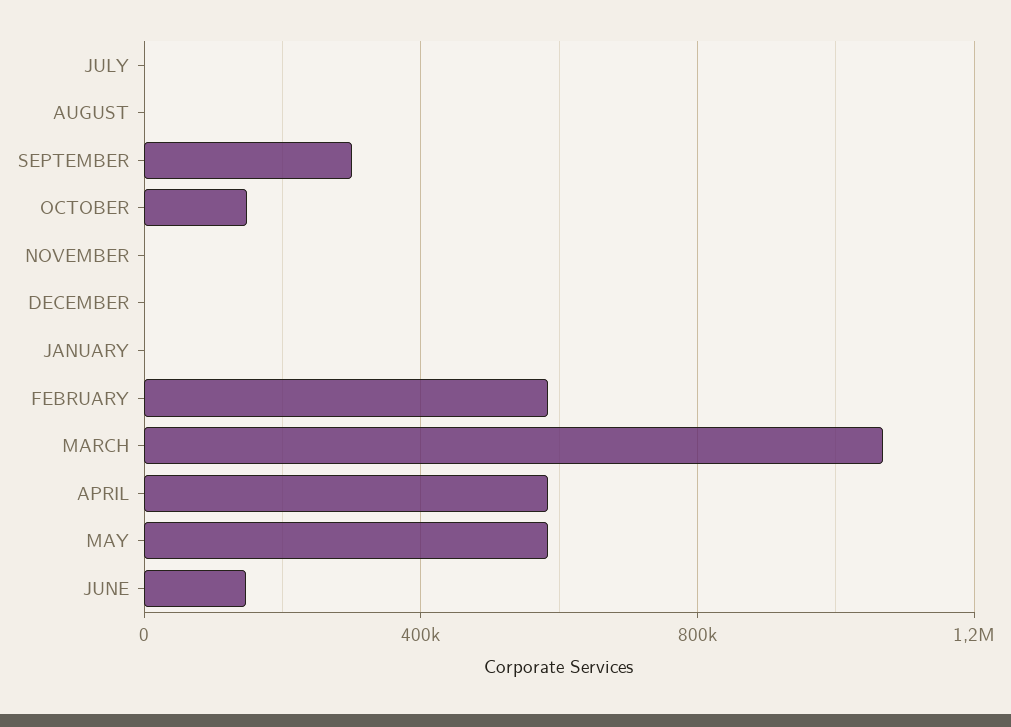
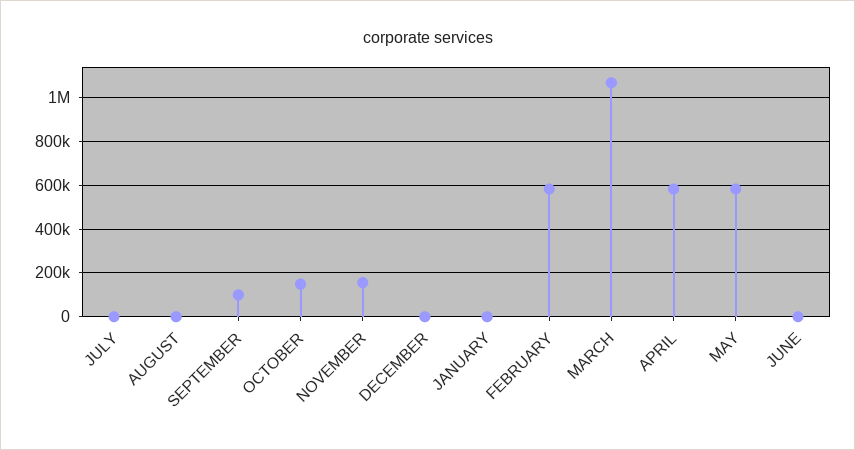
SEPTEMBER: 300000 -> 100000
NOVEMBER: 0 -> 150000
JUNE: 150000 -> 0

